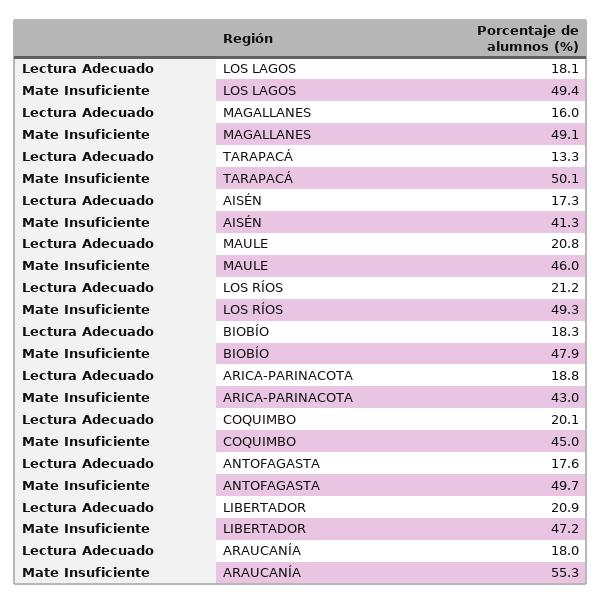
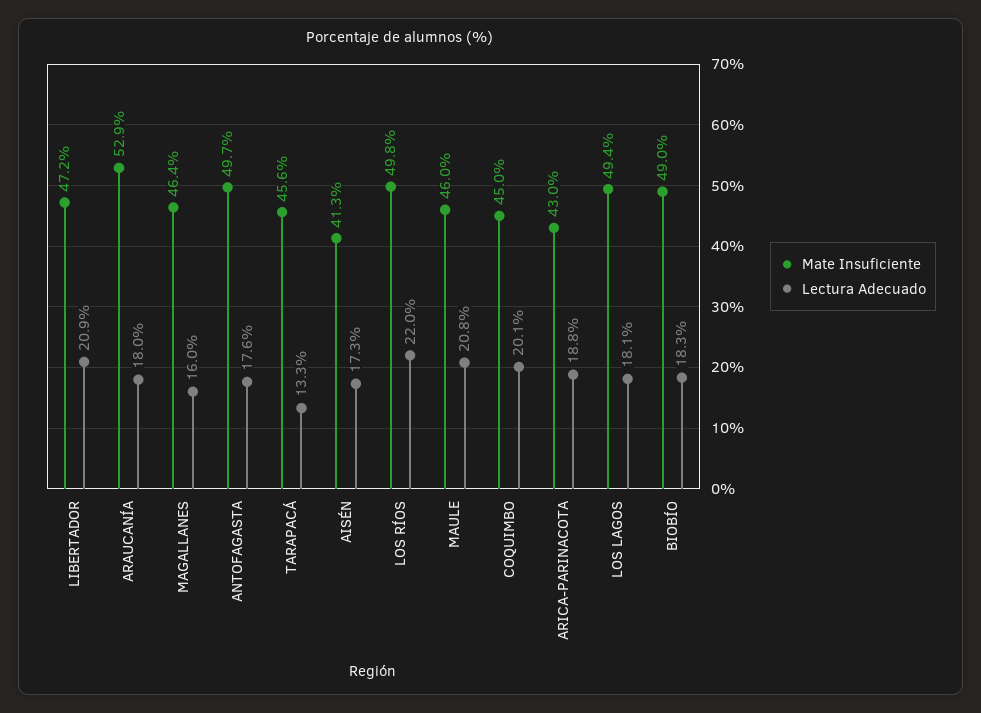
Mate Insuficiente, MAGALLANES: 49.1 -> 46.4
Mate Insuficiente, TARAPACÁ: 50.1 -> 45.6
Lectura Adecuado, LOS RÍOS: 21.2 -> 22
Mate Insuficiente, LOS RÍOS: 49.3 -> 49.8
Mate Insuficiente, BIOBÍO: 47.9 -> 49
Mate Insuficiente, ARAUCANÍA: 55.3 -> 52.9

